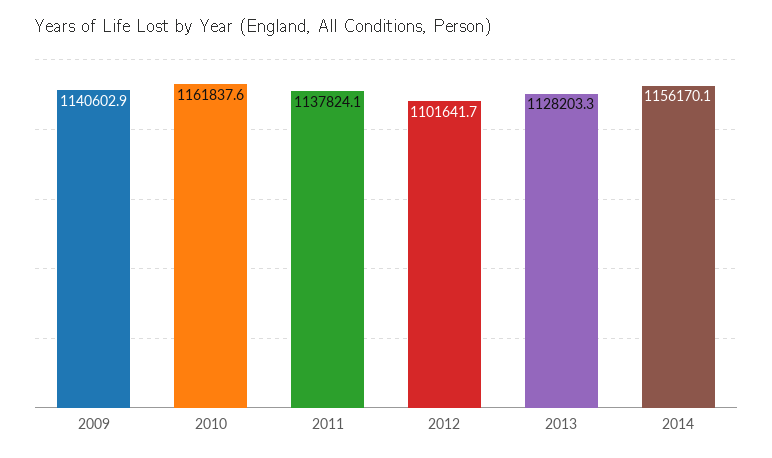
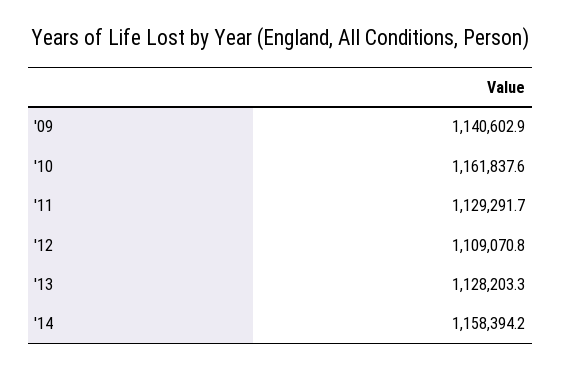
2011: 1137824.1 -> 1129291.7
2012: 1101641.7 -> 1109070.8
2014: 1156170.1 -> 1158394.2

